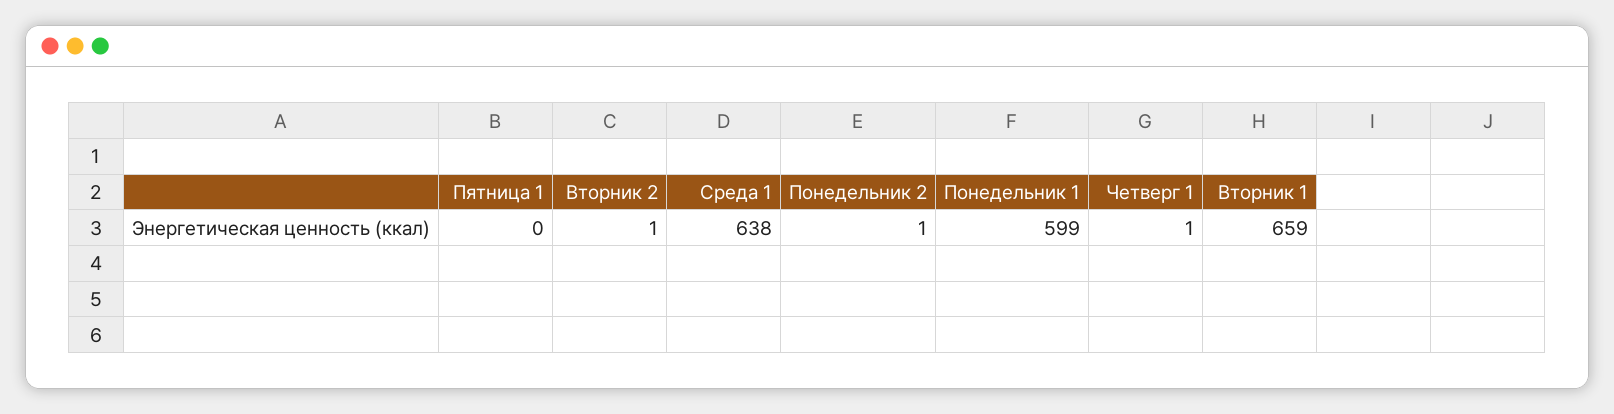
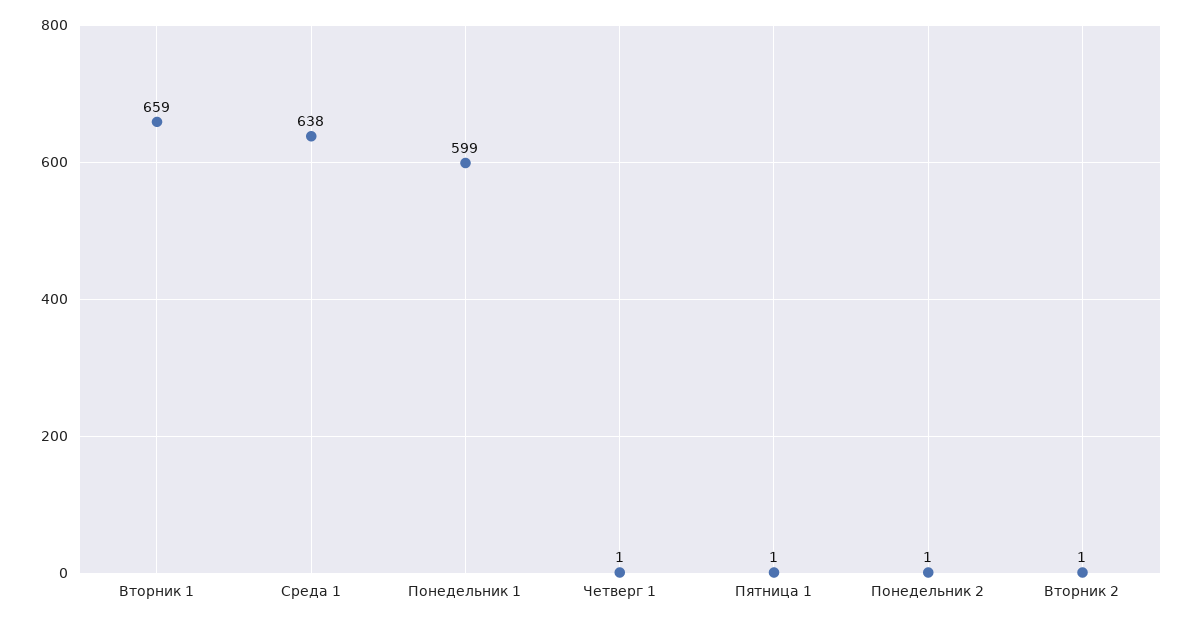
Пятница 1: 0 -> 1

